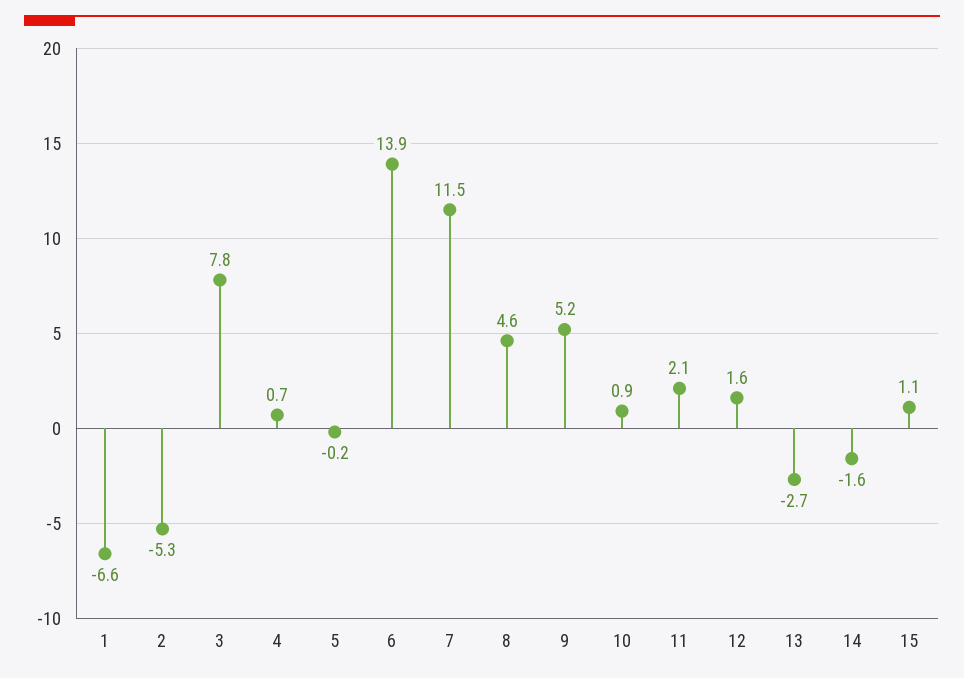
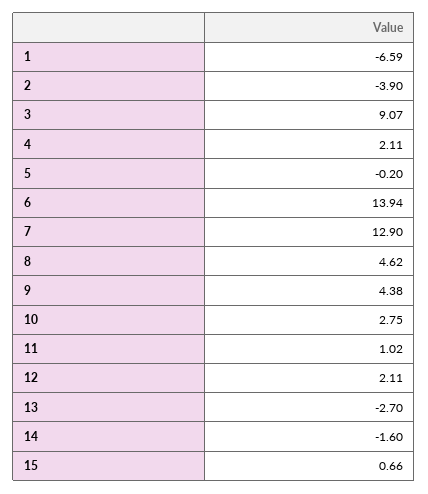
2: -5.3 -> -3.9
3: 7.8 -> 9.07
4: 0.7 -> 2.11
7: 11.5 -> 12.9
9: 5.2 -> 4.38
10: 0.9 -> 2.75
11: 2.1 -> 1.02
12: 1.6 -> 2.11
15: 1.1 -> 0.66

